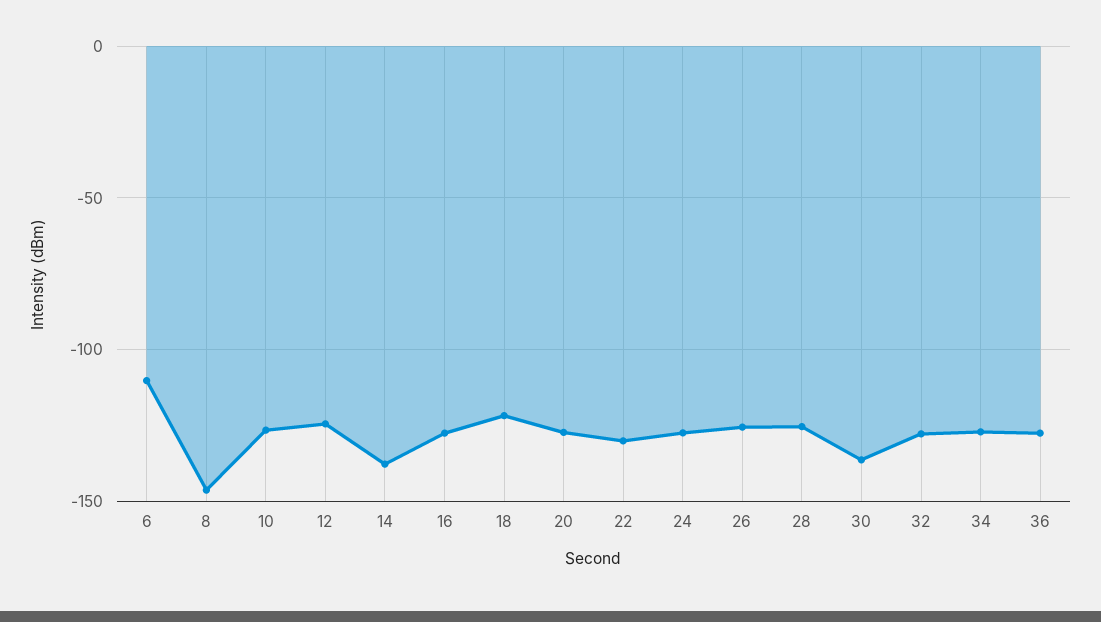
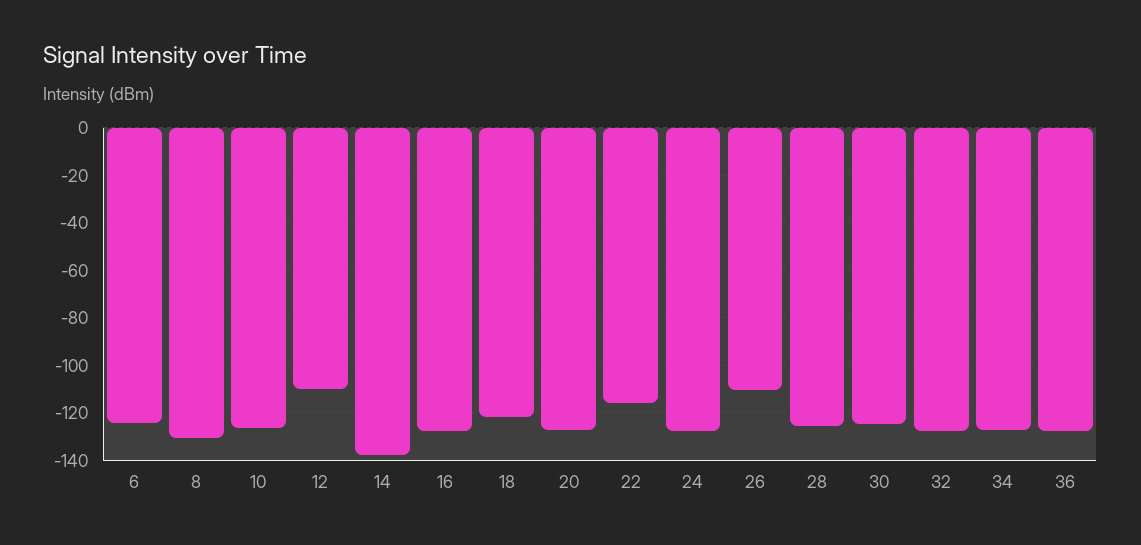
6: -110 -> -125
8: -145 -> -130
12: -125 -> -110
22: -130 -> -115
26: -125 -> -110
30: -135 -> -125

